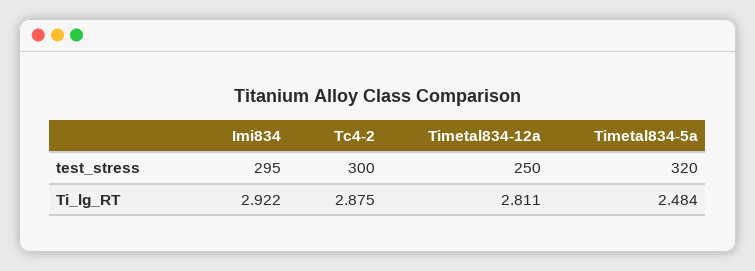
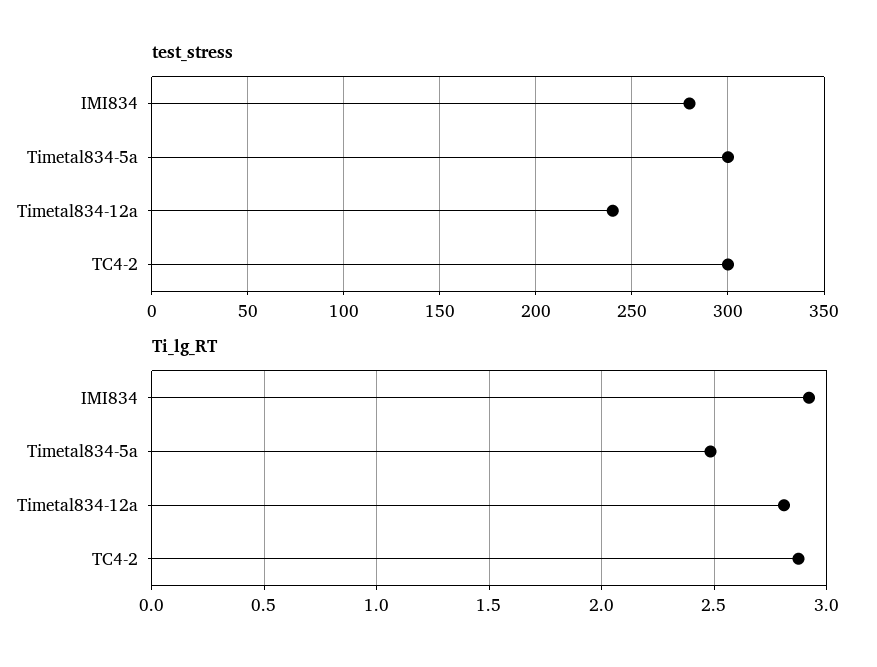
test_stress, Imi834: 295 -> 280
test_stress, Timetal834-12a: 250 -> 240
test_stress, Timetal834-5a: 320 -> 300

